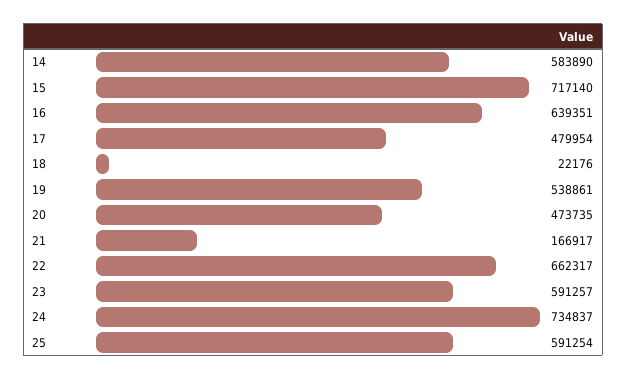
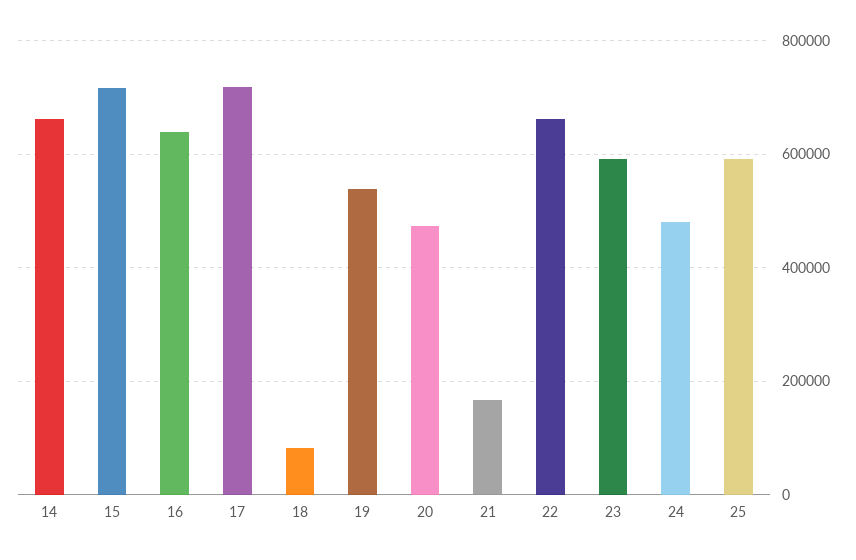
14: 583890 -> 660000
17: 479954 -> 720000
18: 22176 -> 80000
24: 734837 -> 480000

